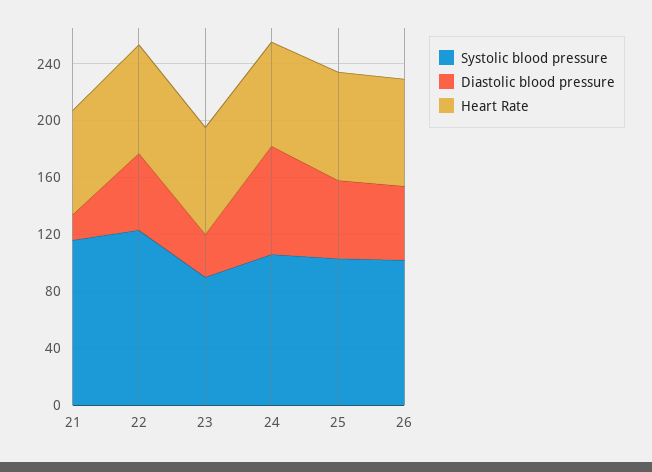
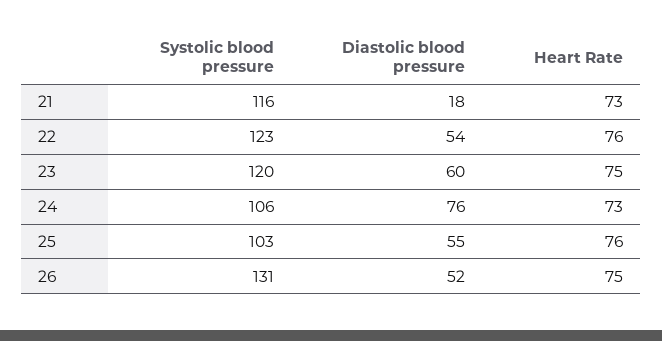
Systolic blood pressure, 23: 90 -> 120
Diastolic blood pressure, 23: 30 -> 60
Systolic blood pressure, 26: 100 -> 131

